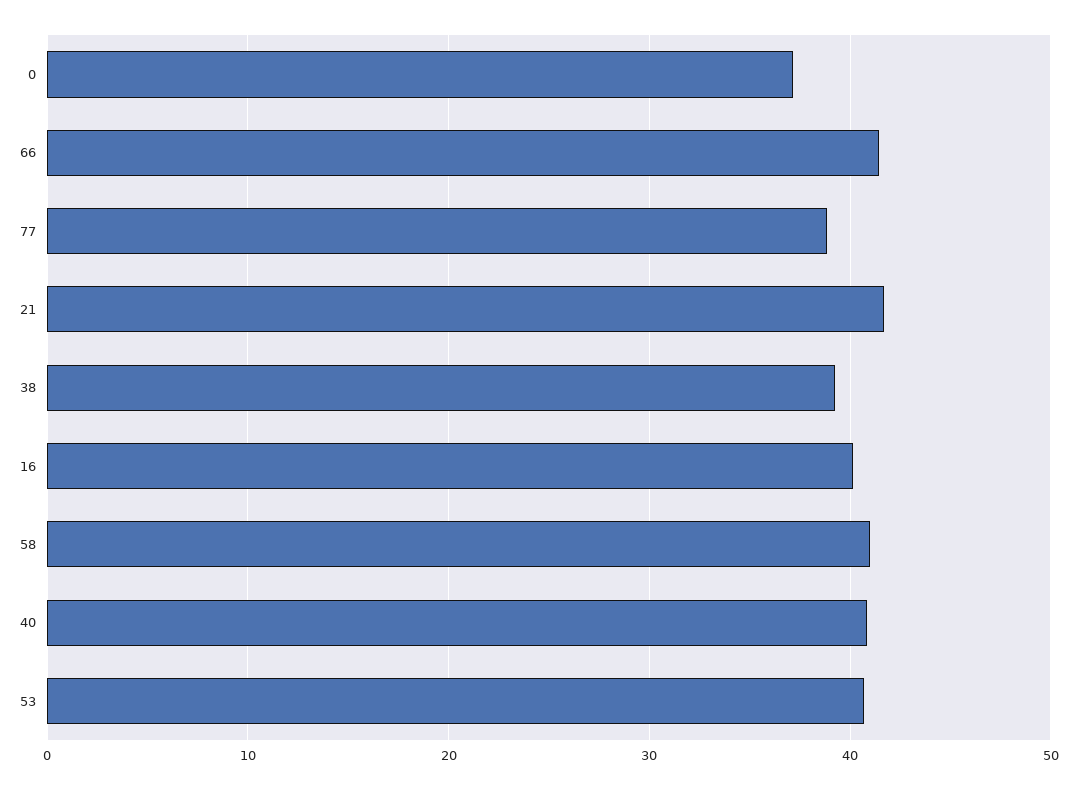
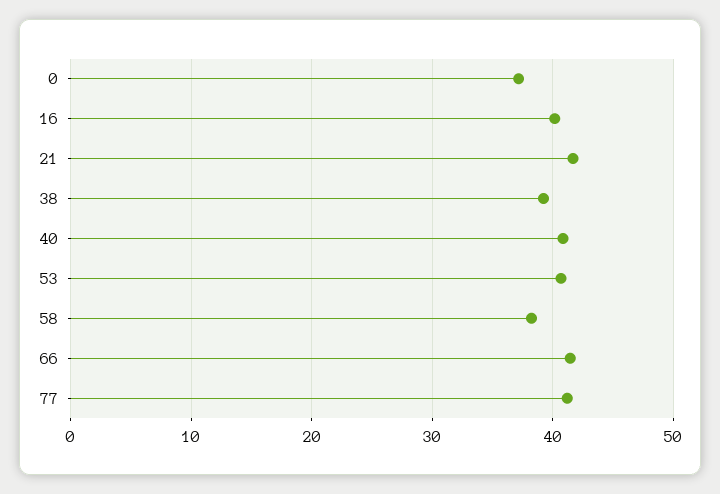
77: 39 -> 41
58: 41 -> 38

